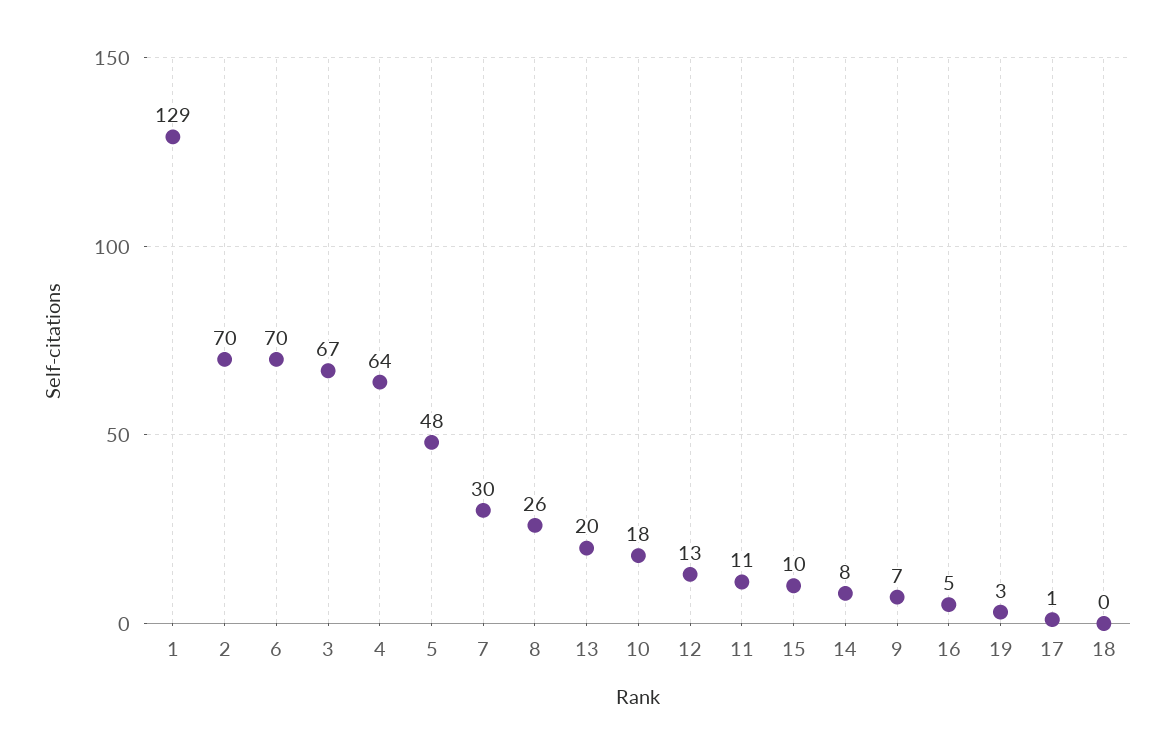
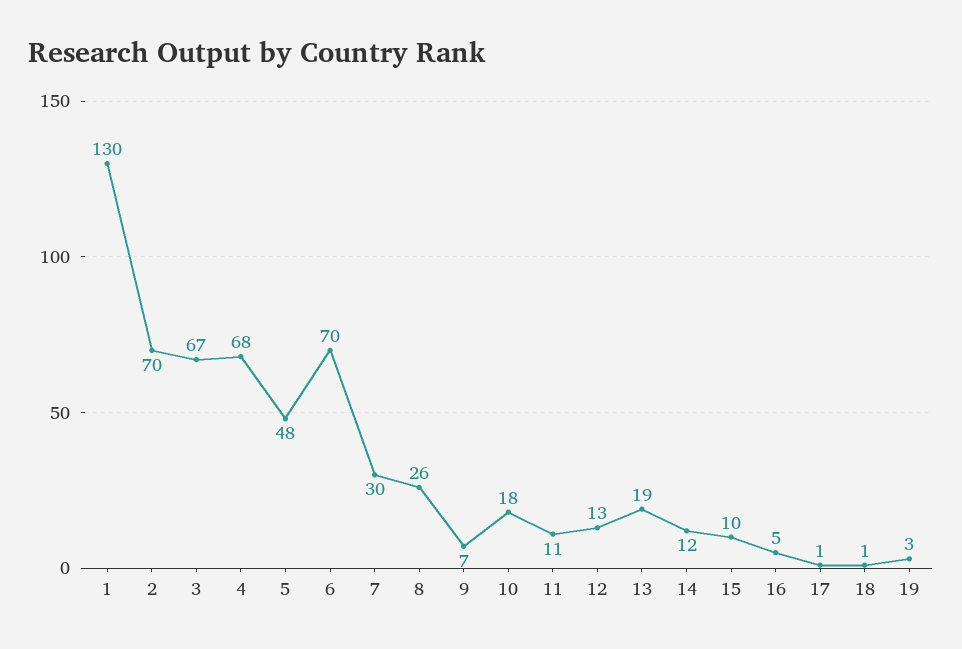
1: 129 -> 130
4: 64 -> 68
13: 20 -> 19
14: 8 -> 12
18: 0 -> 1

